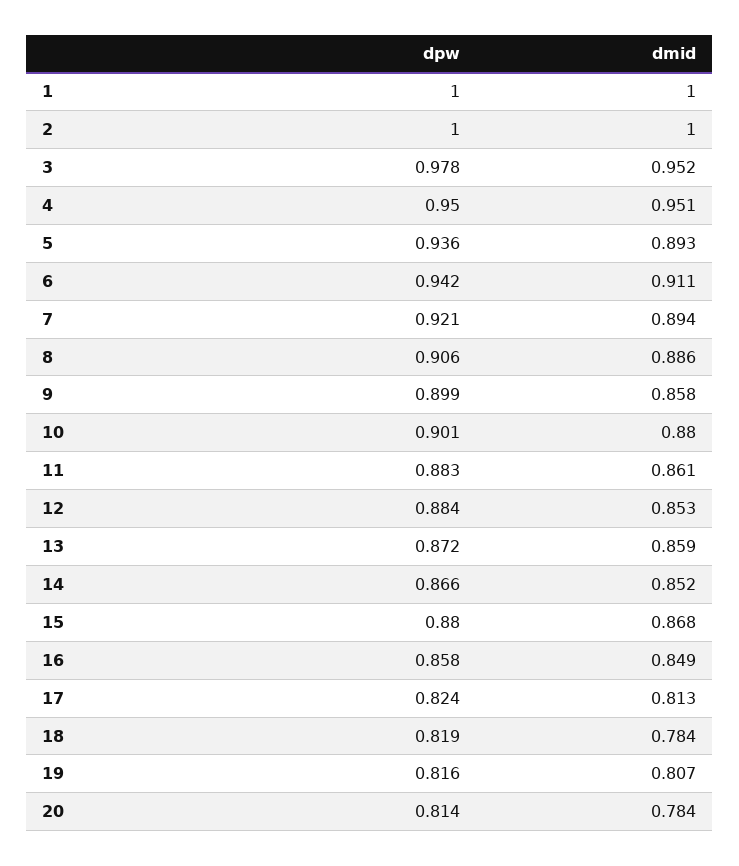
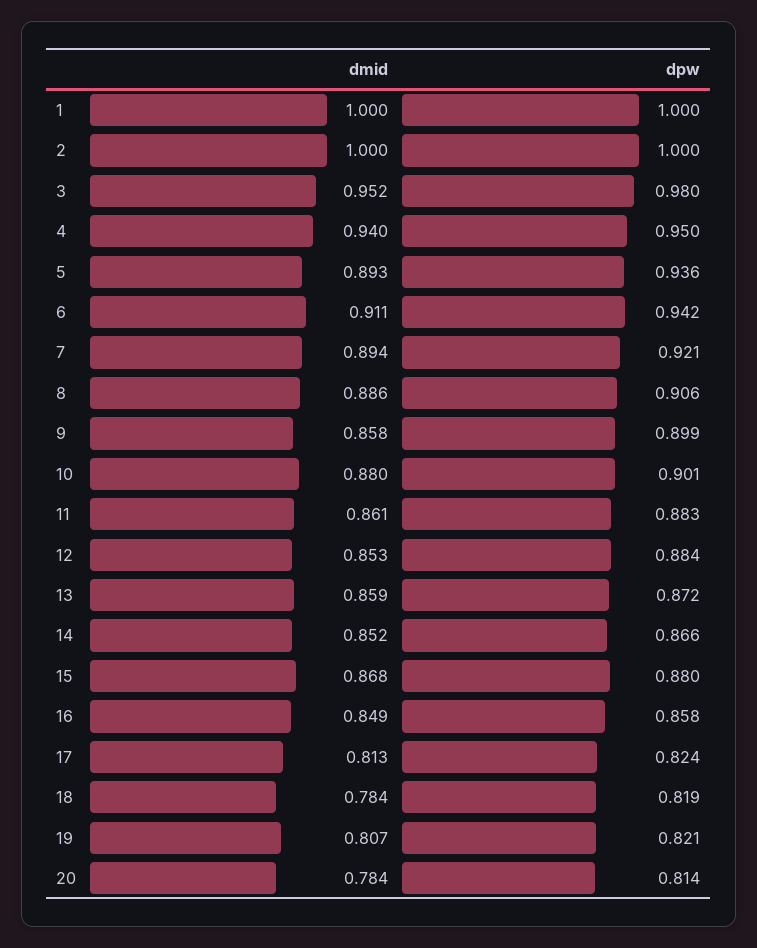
dpw, 3: 0.978 -> 0.98
dmid, 4: 0.951 -> 0.94
dpw, 19: 0.816 -> 0.821

